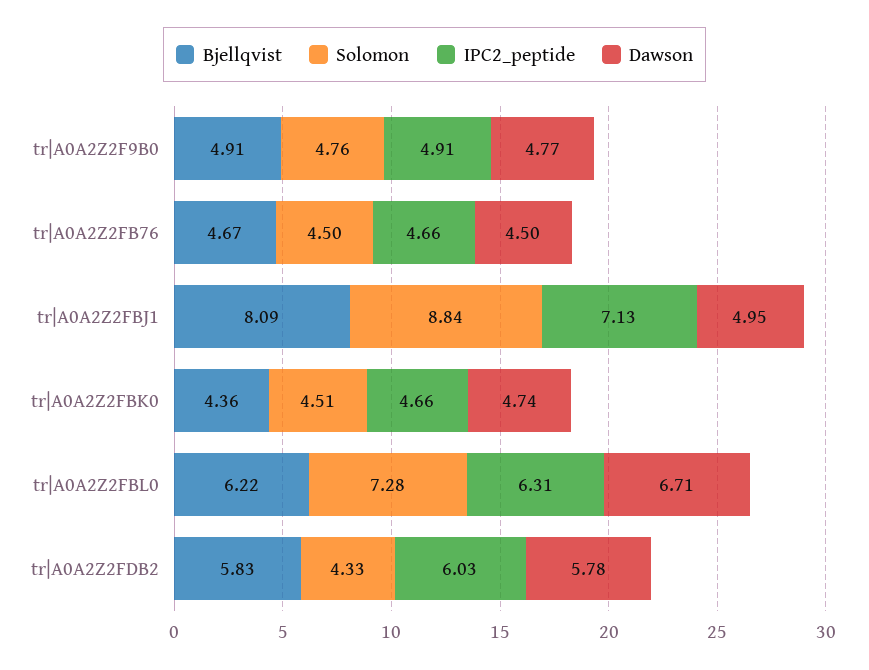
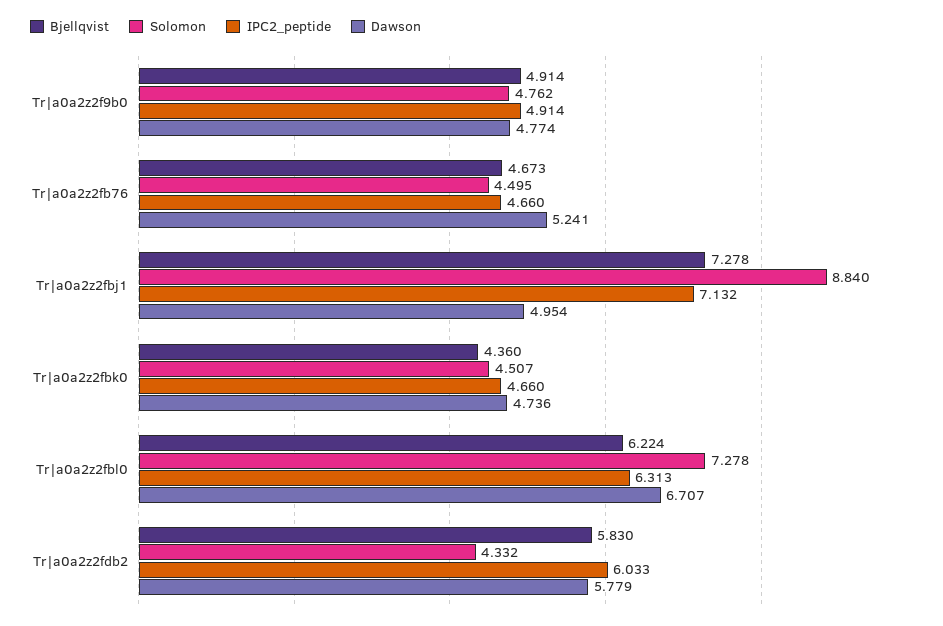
Dawson, tr|A0A2Z2FB76: 4.5 -> 5.241
Bjellqvist, tr|A0A2Z2FBJ1: 8.09 -> 7.278

